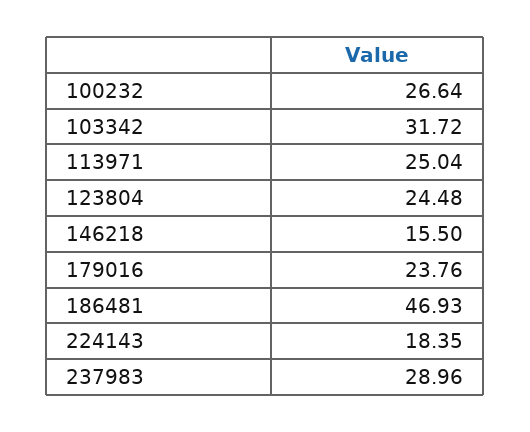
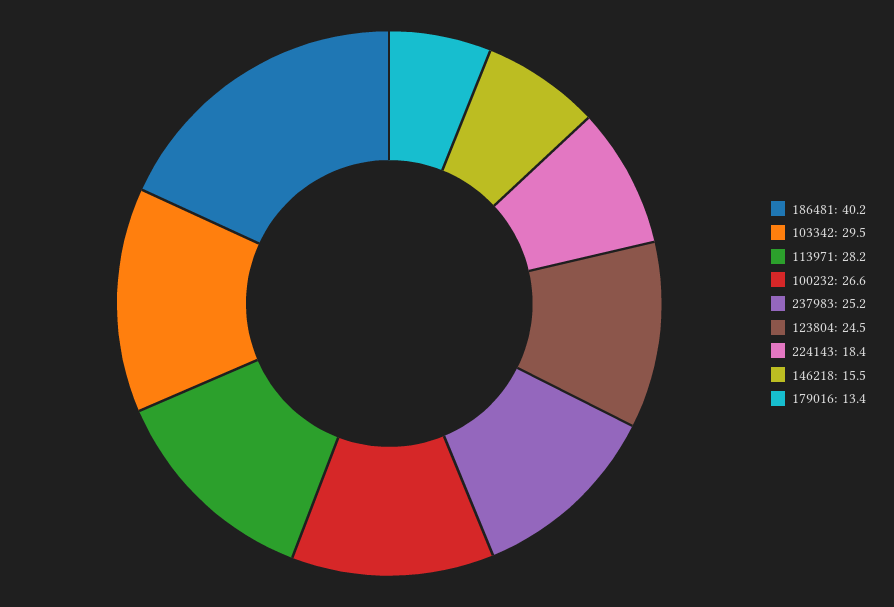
103342: 31.72 -> 29.5
113971: 25.04 -> 28.2
179016: 23.76 -> 13.4
186481: 46.93 -> 40.2
237983: 28.96 -> 25.2

